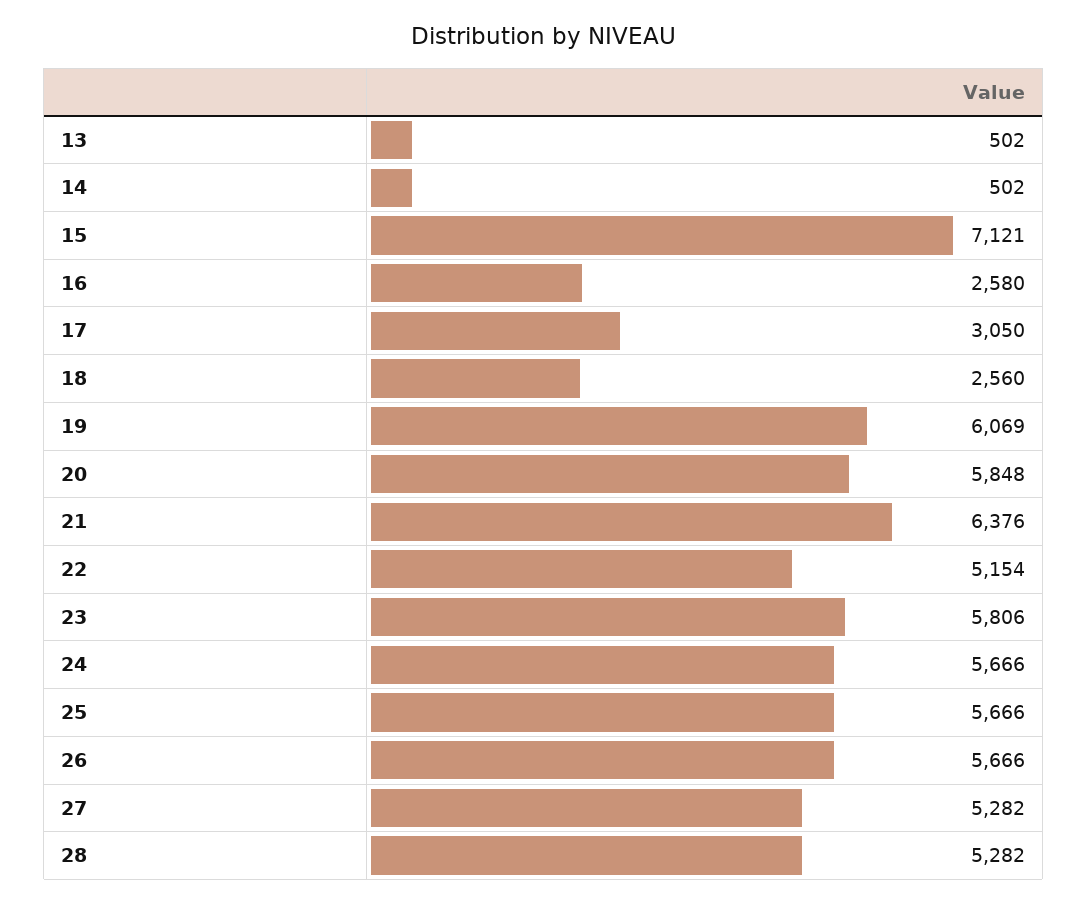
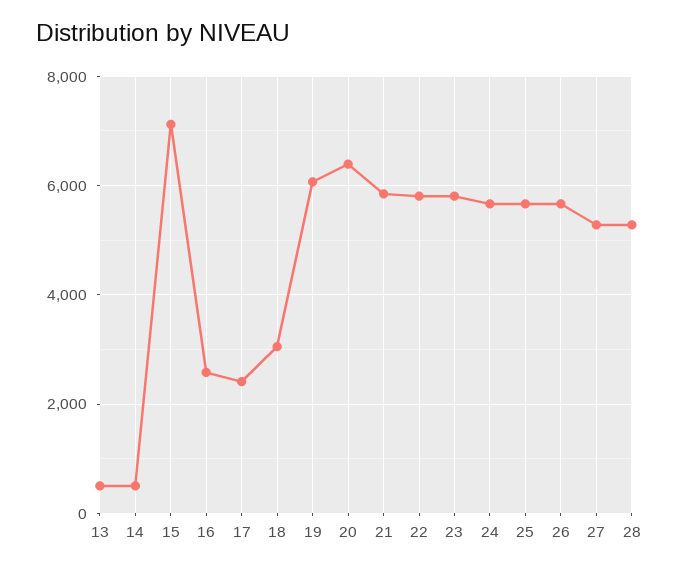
17: 3050 -> 2400
18: 2560 -> 3000
20: 5848 -> 6400
21: 6376 -> 5800
22: 5154 -> 5800

